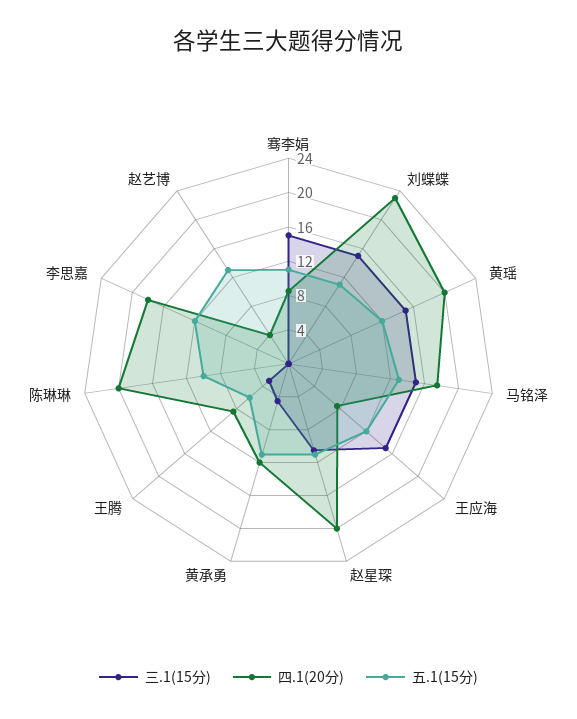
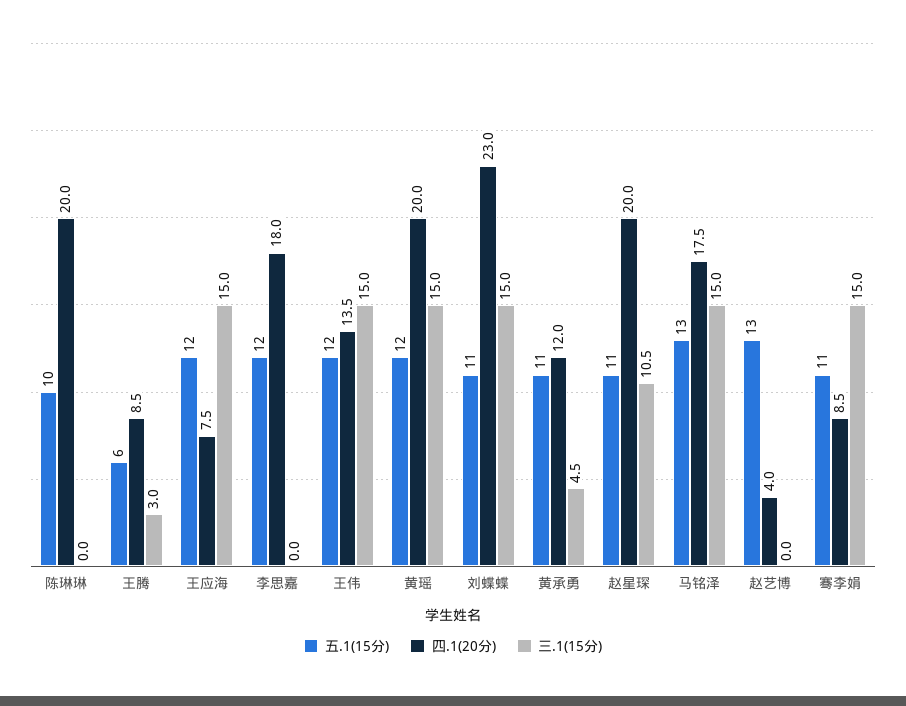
五.1(15分), 王伟: none -> 12
四.1(20分), 王伟: none -> 13.5
三.1(15分), 王伟: none -> 15

